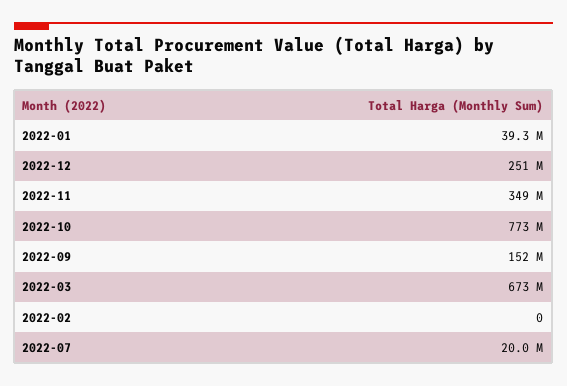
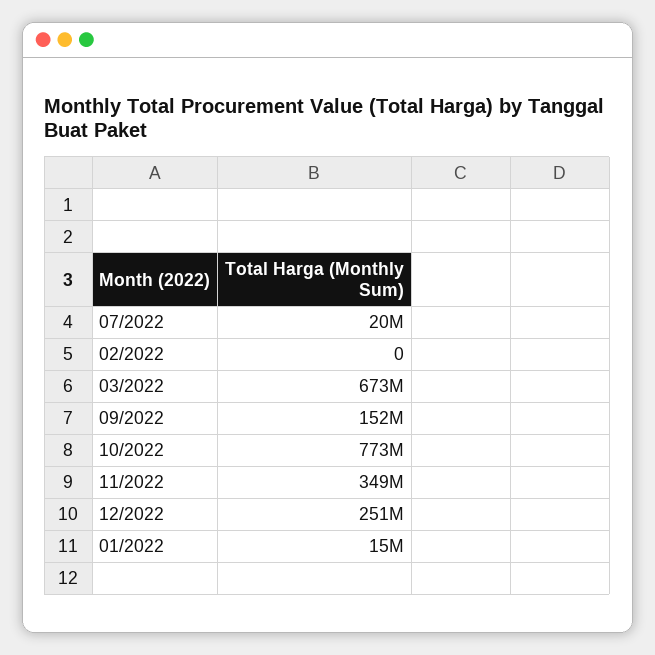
2022-01: 39300000 -> 15000000

